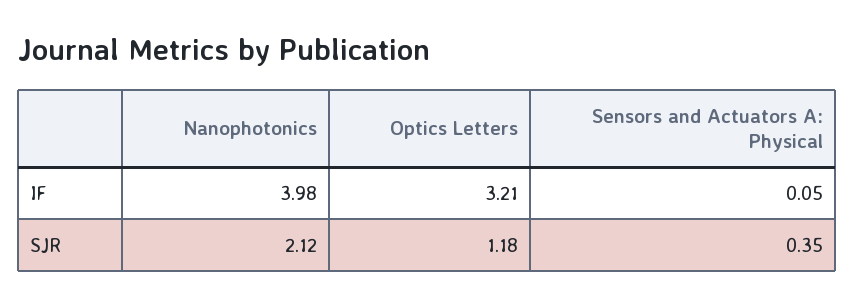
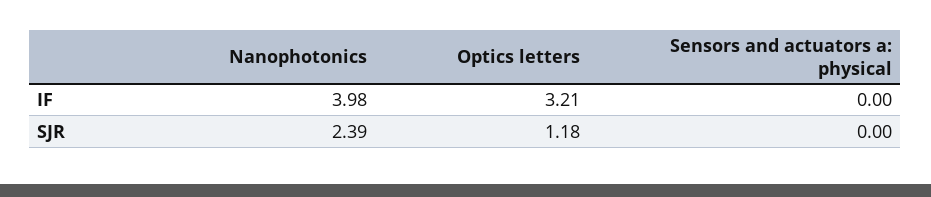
Sensors and Actuators A: Physical, IF: 0.05 -> 0
Nanophotonics, SJR: 2.12 -> 2.39
Sensors and Actuators A: Physical, SJR: 0.35 -> 0

